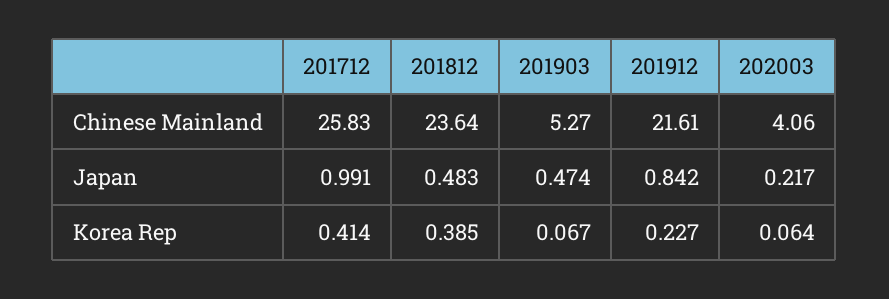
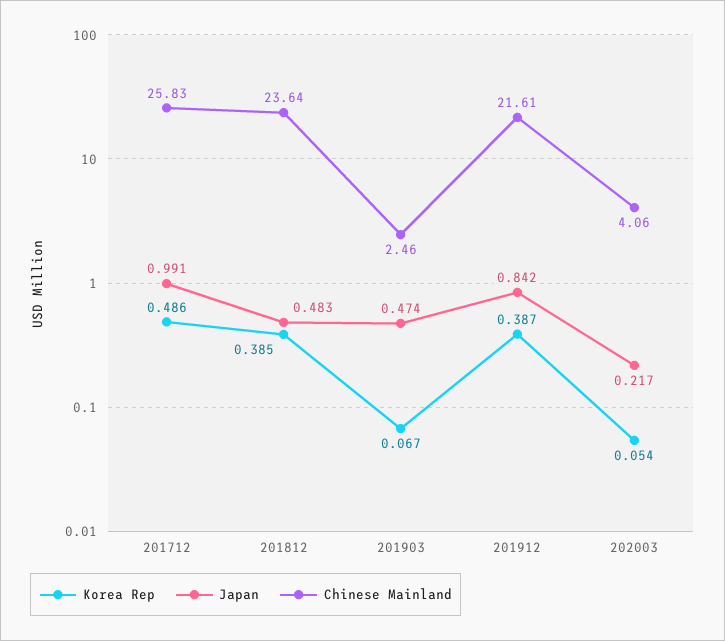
Chinese Mainland, 201903: 5.27 -> 2.46
Korea Rep, 201712: 0.414 -> 0.486
Korea Rep, 201912: 0.227 -> 0.387
Korea Rep, 202003: 0.064 -> 0.054

